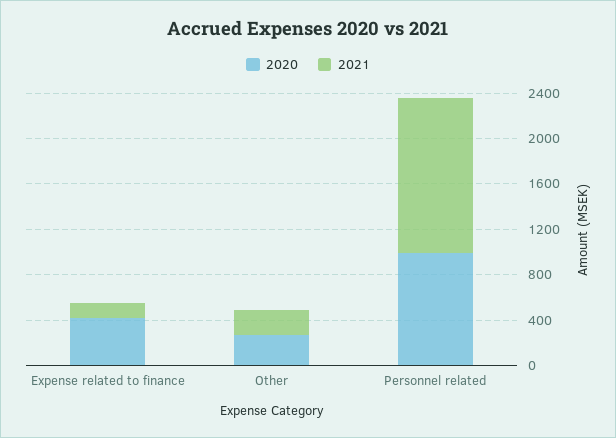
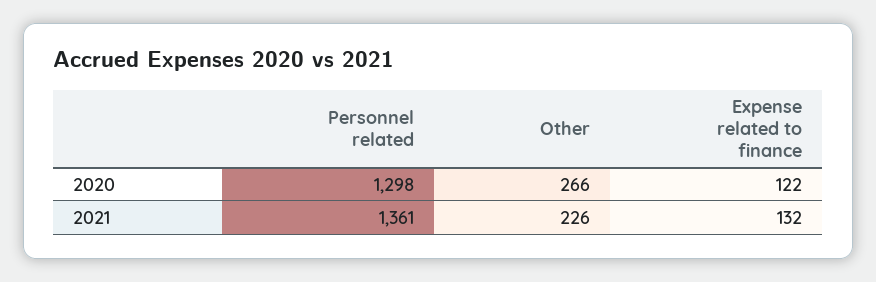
2020, Expense related to finance: 400 -> 122
2020, Personnel related: 1000 -> 1298

